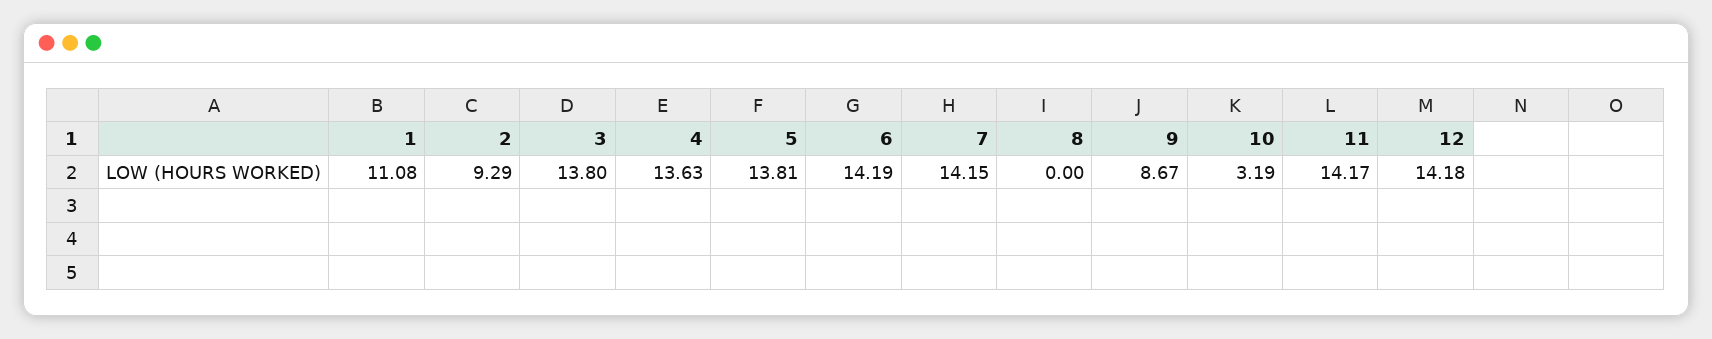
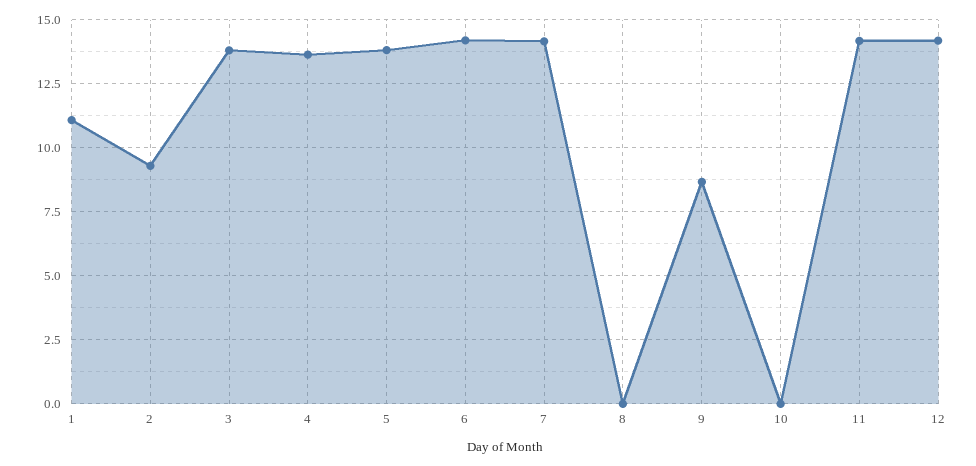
10: 3.19 -> 0

